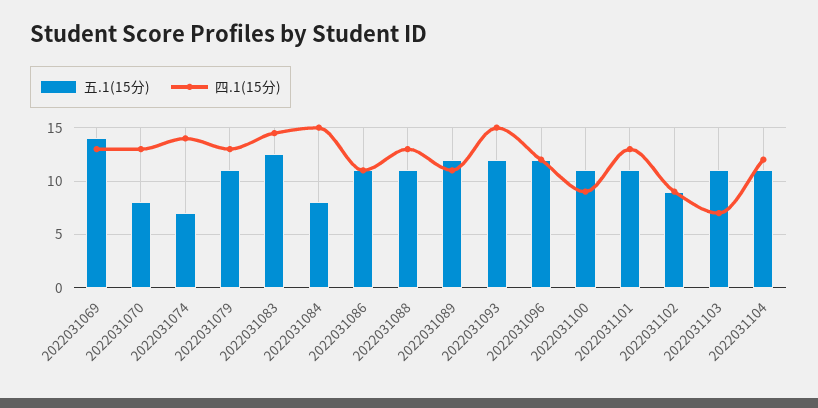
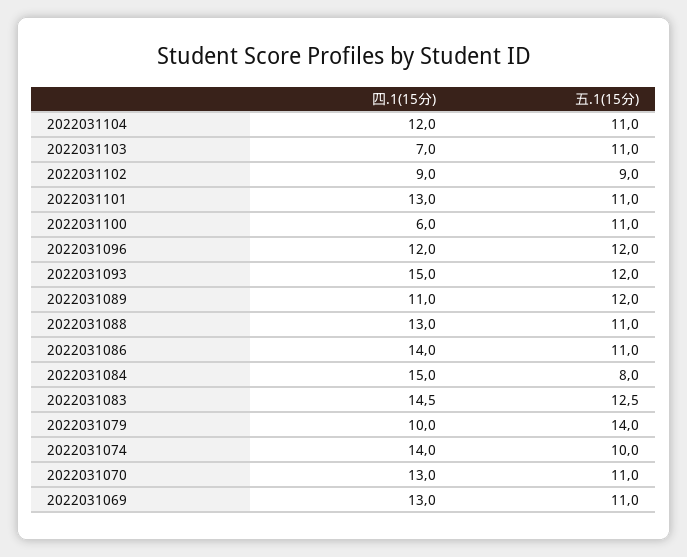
五.1(15分), 2022031069: 14 -> 11
五.1(15分), 2022031070: 8 -> 11
五.1(15分), 2022031074: 7 -> 10
五.1(15分), 2022031079: 11 -> 14
四.1(15分), 2022031079: 13 -> 10
四.1(15分), 2022031086: 11 -> 14
四.1(15分), 2022031100: 9 -> 6

